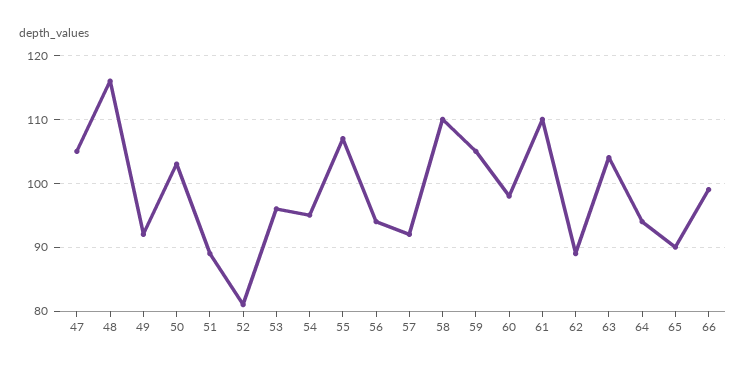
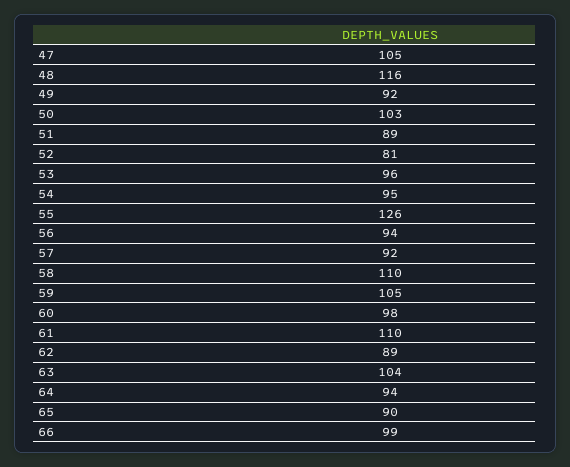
55: 107 -> 126

